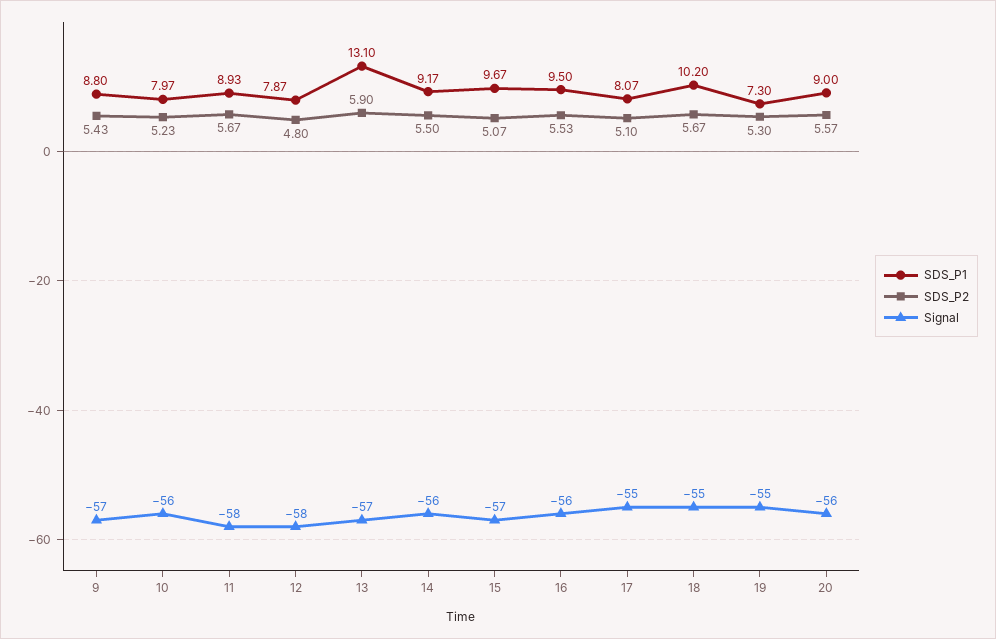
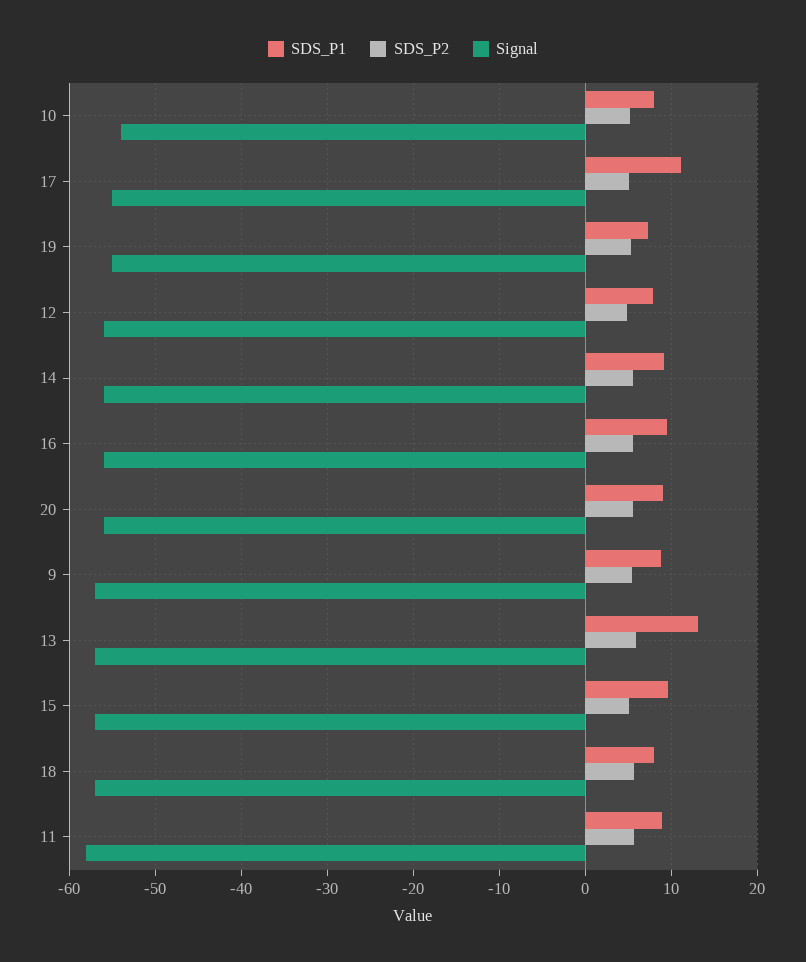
Signal, 10: -56 -> -54
Signal, 12: -58 -> -56
SDS_P1, 17: 8.07 -> 11
SDS_P1, 18: 10.2 -> 8
Signal, 18: -55 -> -57

